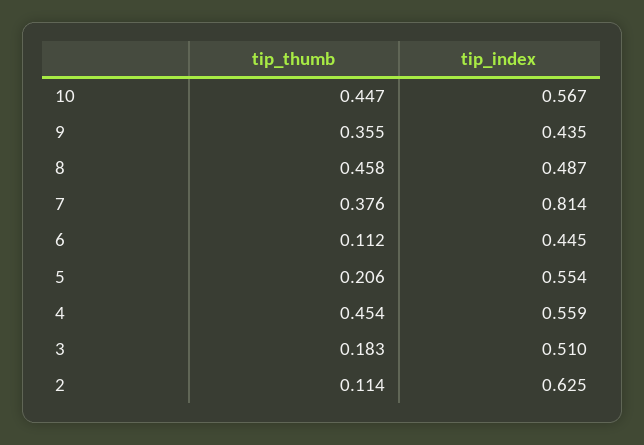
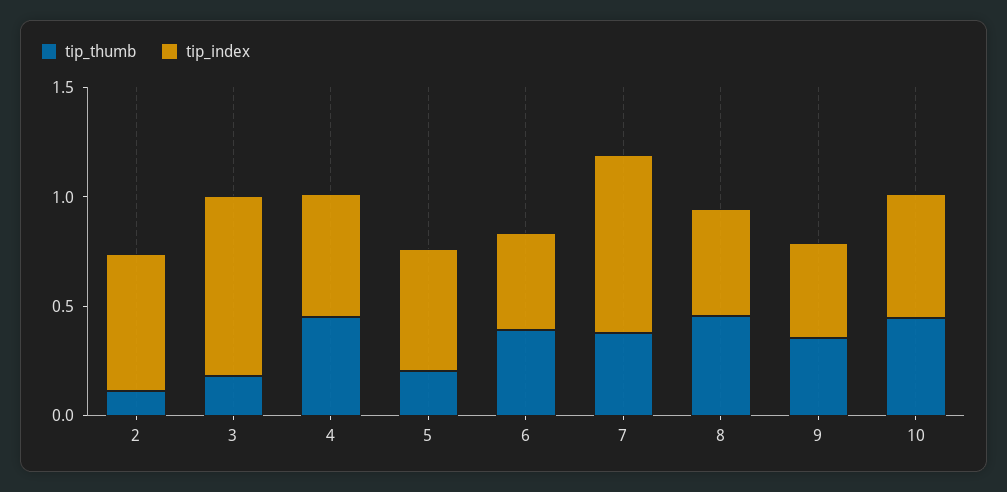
tip_thumb, 6: 0.112 -> 0.4
tip_index, 3: 0.51 -> 0.8

